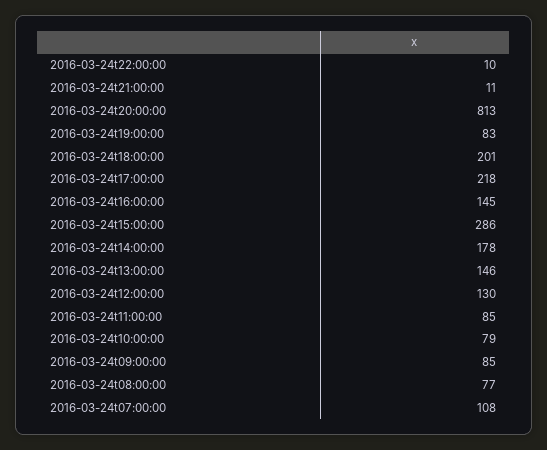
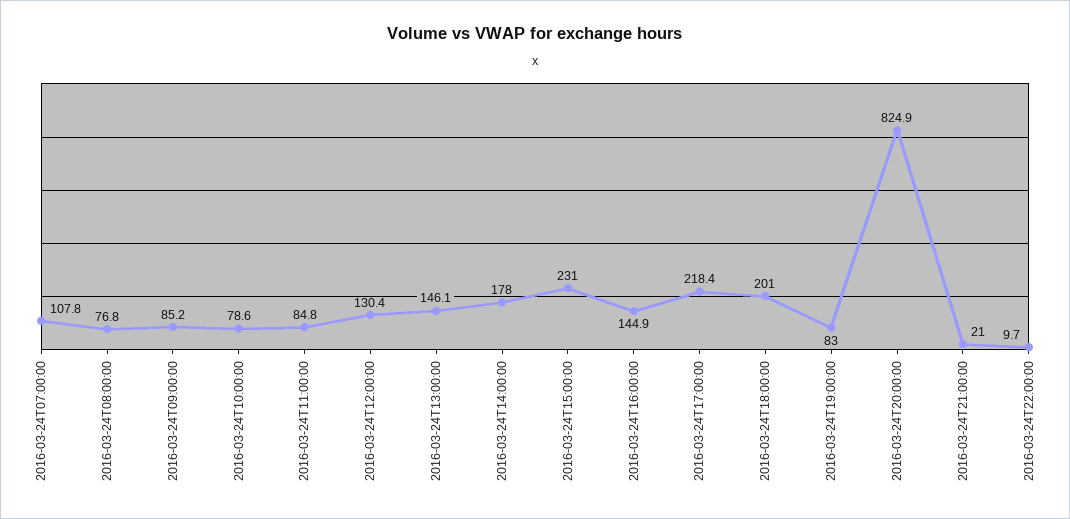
2016-03-24t21:00:00: 11 -> 21
2016-03-24t20:00:00: 813 -> 824.9
2016-03-24t15:00:00: 286 -> 231

